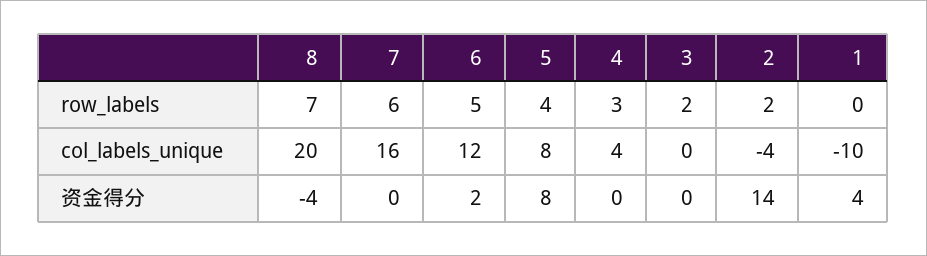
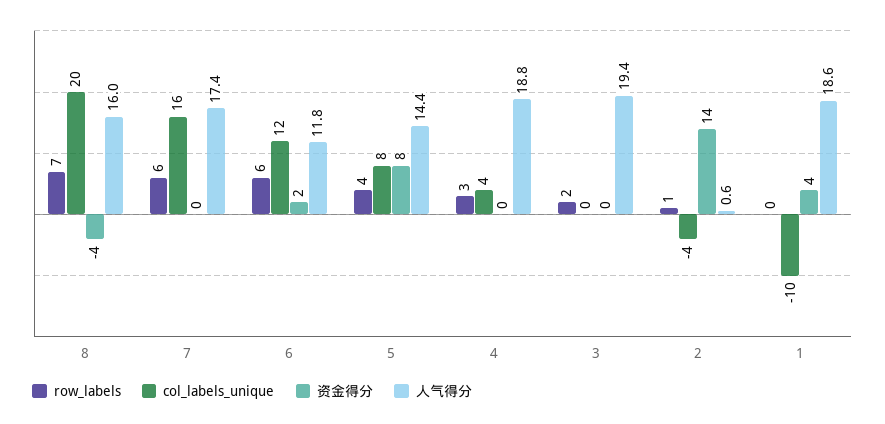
row_labels, 6: 5 -> 6
row_labels, 2: 2 -> 1
人气得分, 8: none -> 16
人气得分, 7: none -> 17.4
人气得分, 6: none -> 11.8
人气得分, 5: none -> 14.4
人气得分, 4: none -> 18.8
人气得分, 3: none -> 19.4
人气得分, 2: none -> 0.6
人气得分, 1: none -> 18.6

